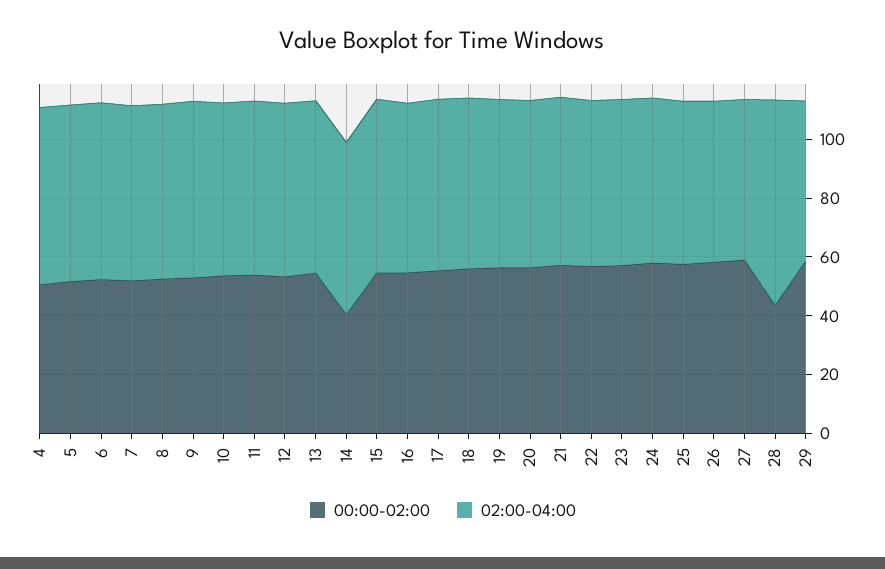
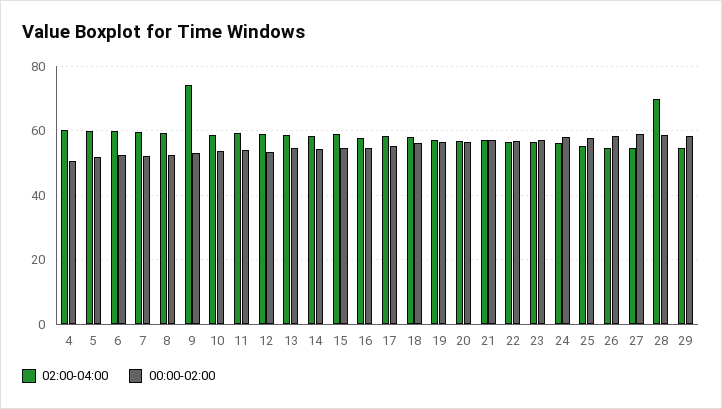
02:00-04:00, 9: 60 -> 74
00:00-02:00, 14: 40 -> 54
00:00-02:00, 28: 45 -> 58

